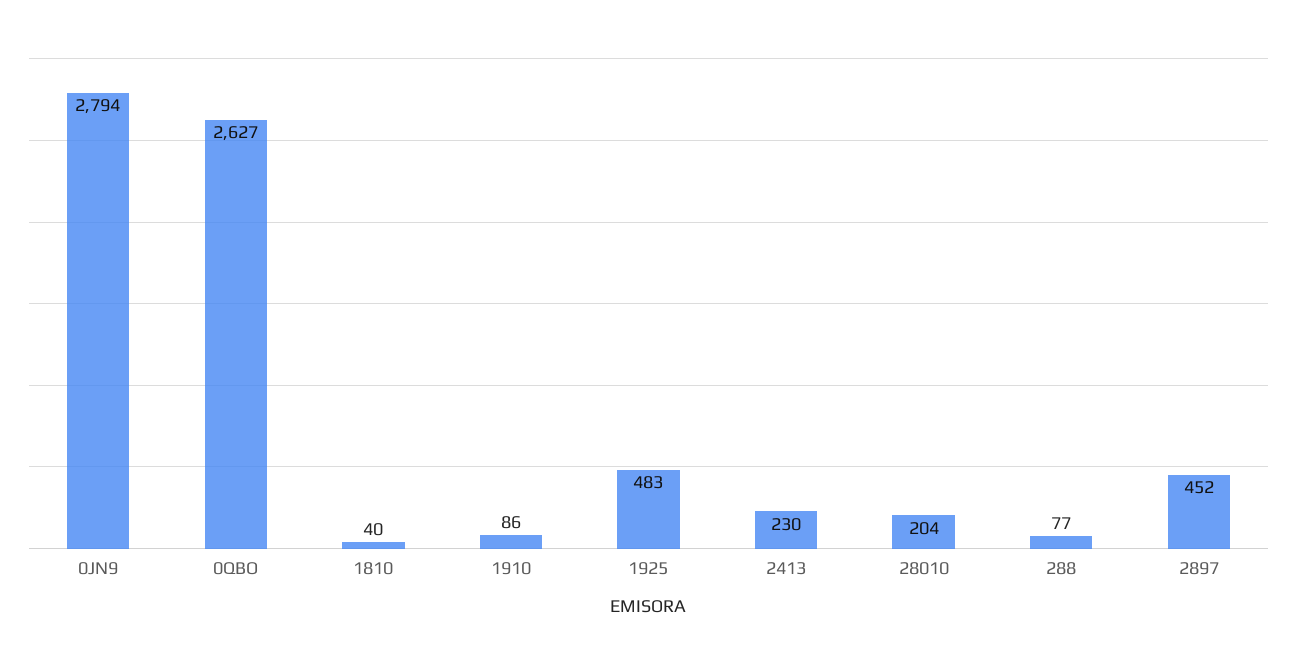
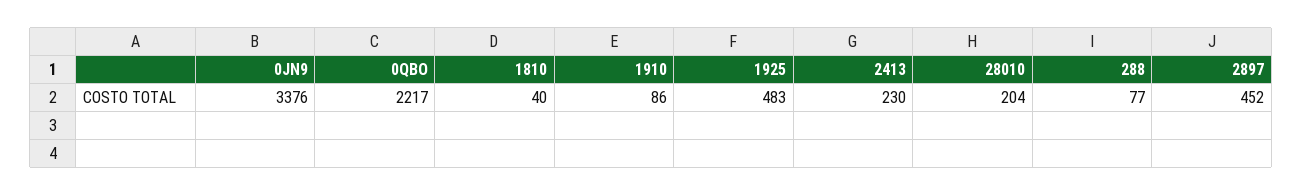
0JN9: 2794 -> 3376
0QBO: 2627 -> 2217

